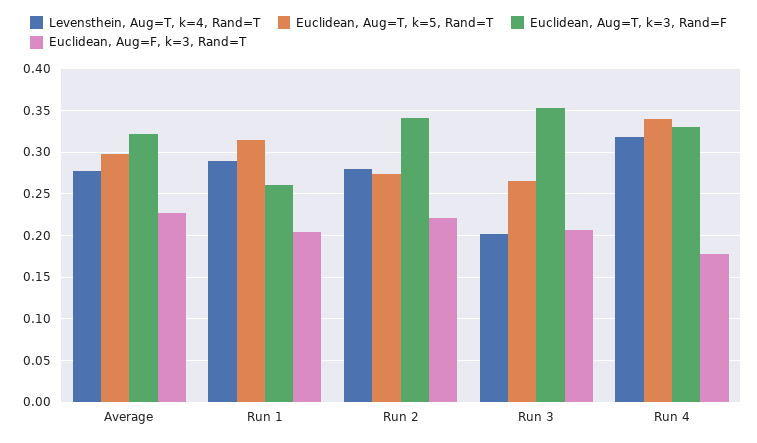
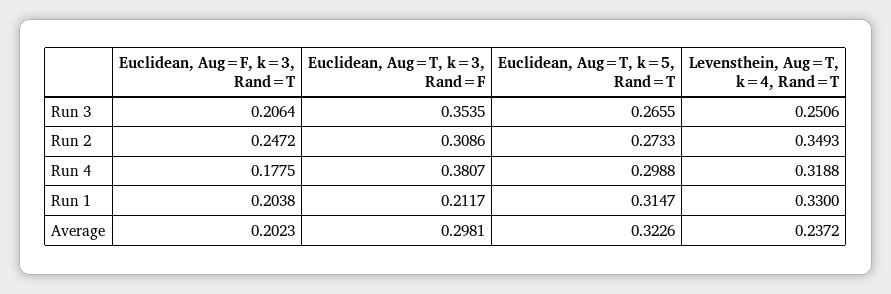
Levensthein, Aug=T, k=4, Rand=T, Average: 0.28 -> 0.2372
Euclidean, Aug=T, k=5, Rand=T, Average: 0.3 -> 0.3226
Euclidean, Aug=T, k=3, Rand=F, Average: 0.32 -> 0.2981
Euclidean, Aug=F, k=3, Rand=T, Average: 0.23 -> 0.2023
Levensthein, Aug=T, k=4, Rand=T, Run 1: 0.29 -> 0.33
Euclidean, Aug=T, k=3, Rand=F, Run 1: 0.26 -> 0.2117
Levensthein, Aug=T, k=4, Rand=T, Run 2: 0.28 -> 0.3493
Euclidean, Aug=T, k=3, Rand=F, Run 2: 0.34 -> 0.3086
Euclidean, Aug=F, k=3, Rand=T, Run 2: 0.22 -> 0.2472
Levensthein, Aug=T, k=4, Rand=T, Run 3: 0.2 -> 0.2506
Euclidean, Aug=T, k=5, Rand=T, Run 4: 0.34 -> 0.2988
Euclidean, Aug=T, k=3, Rand=F, Run 4: 0.33 -> 0.3807

